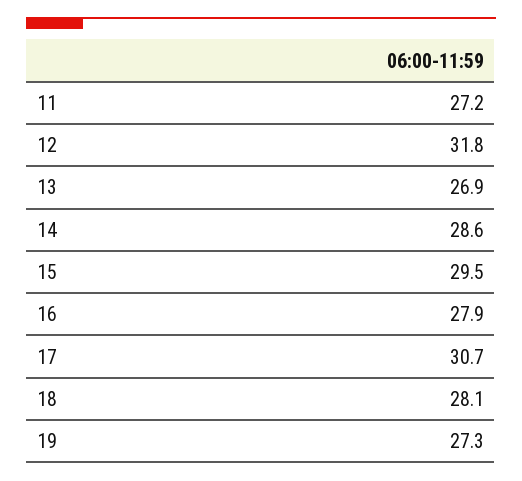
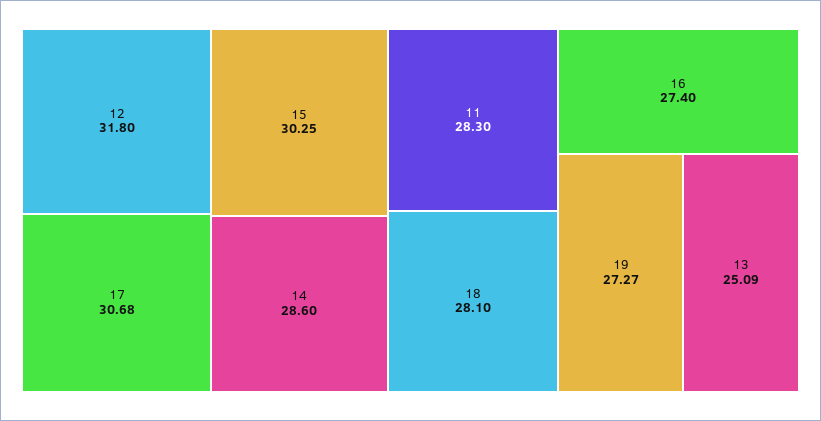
11: 27.2 -> 28.3
13: 26.9 -> 25.09
15: 29.5 -> 30.25
16: 27.9 -> 27.4

